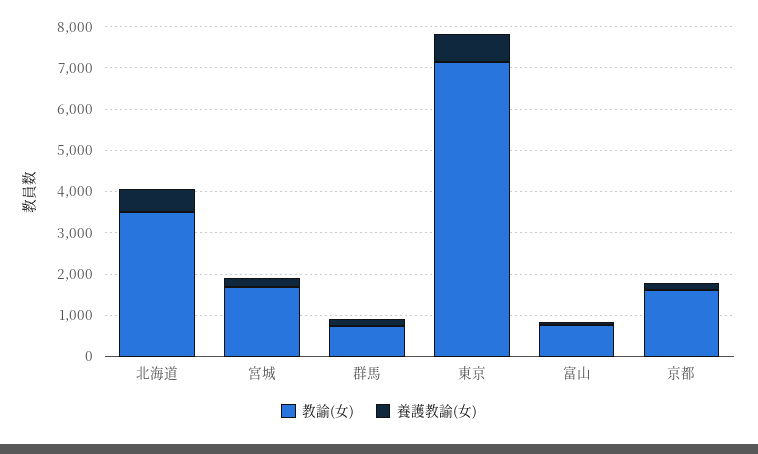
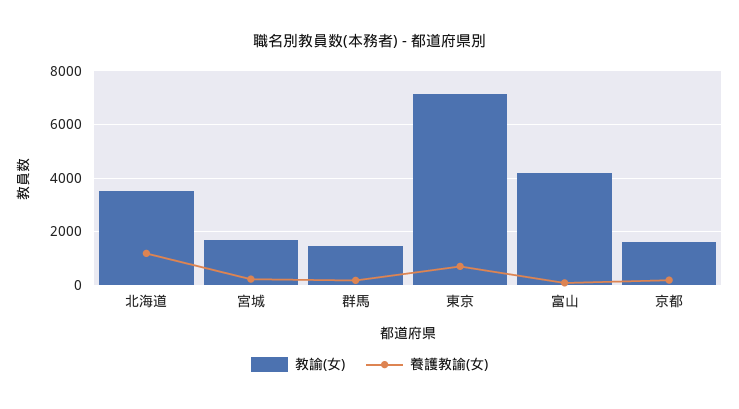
養護教諭(女), 北海道: 600 -> 1250
教諭(女), 群馬: 800 -> 1500
教諭(女), 富山: 800 -> 4250

